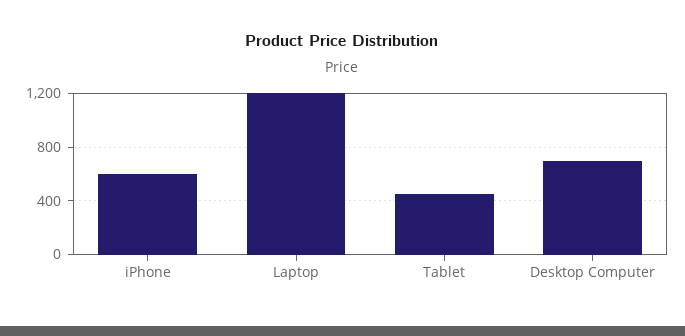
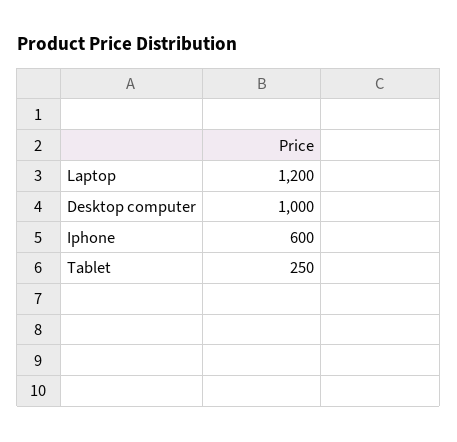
Tablet: 450 -> 250
Desktop Computer: 700 -> 1000

